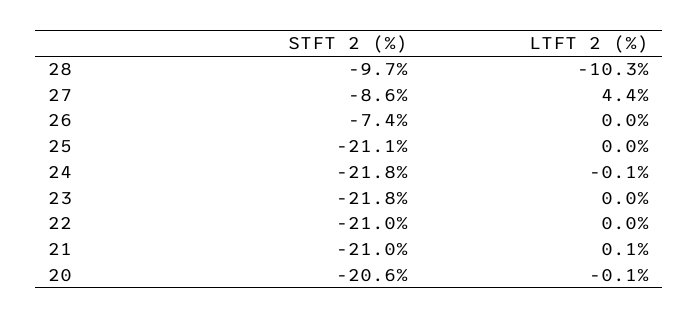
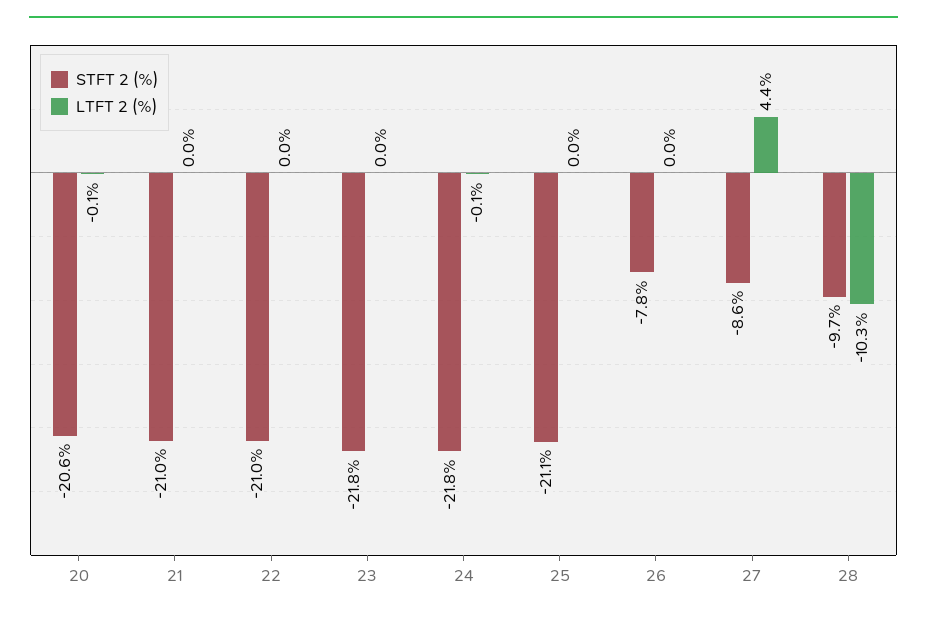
STFT 2 (%), 26: -7.4 -> -7.8
LTFT 2 (%), 21: 0.1 -> 0

